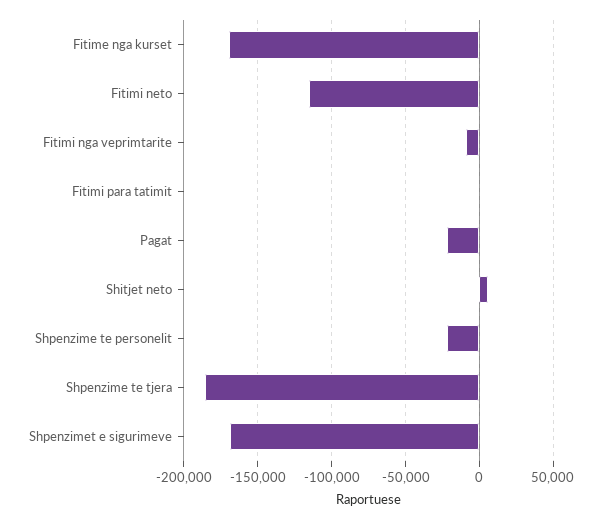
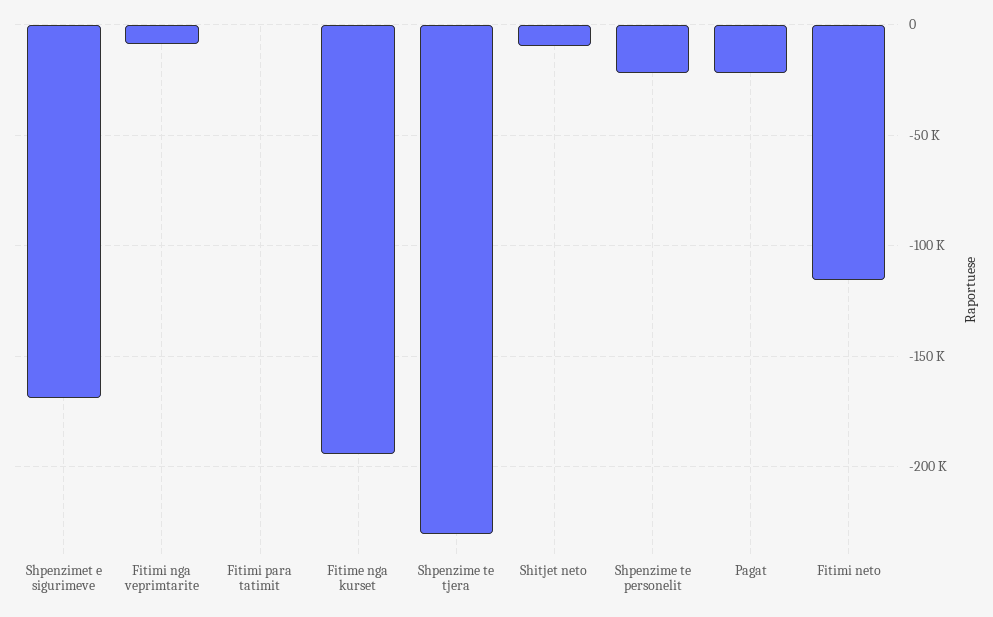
Fitime nga kurset: -170000 -> -195000
Shitjet neto: 5000 -> -10000
Shpenzime te tjera: -185000 -> -230000

